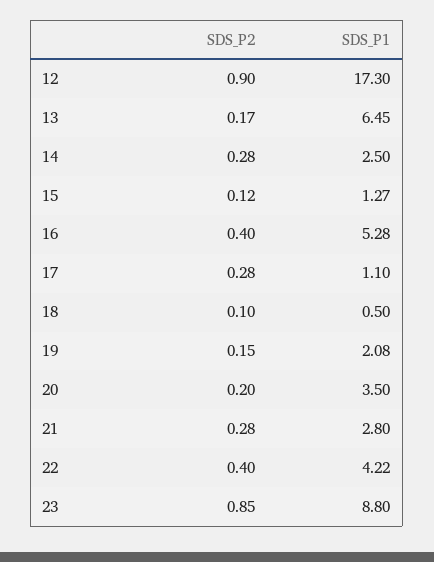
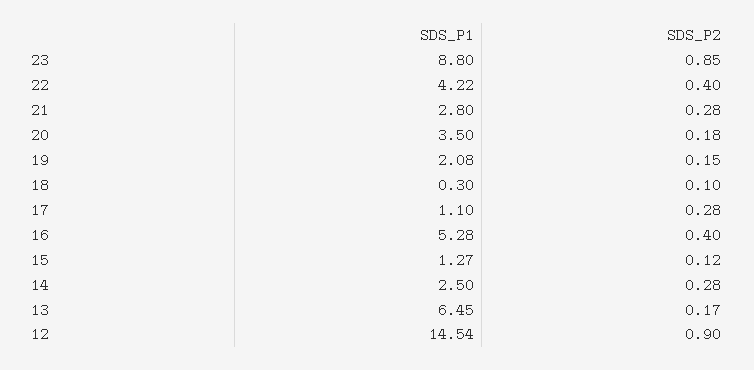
SDS_P1, 12: 17.3 -> 14.54
SDS_P1, 18: 0.5 -> 0.3
SDS_P2, 20: 0.2 -> 0.18

